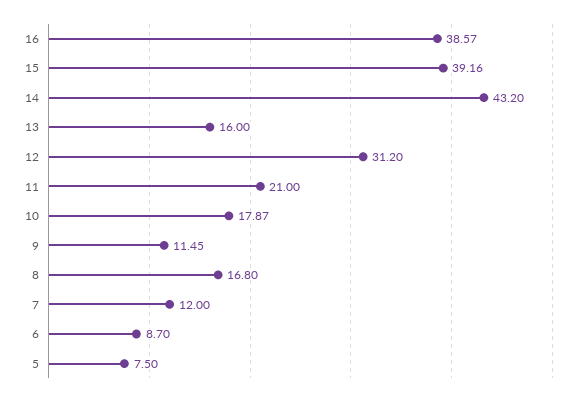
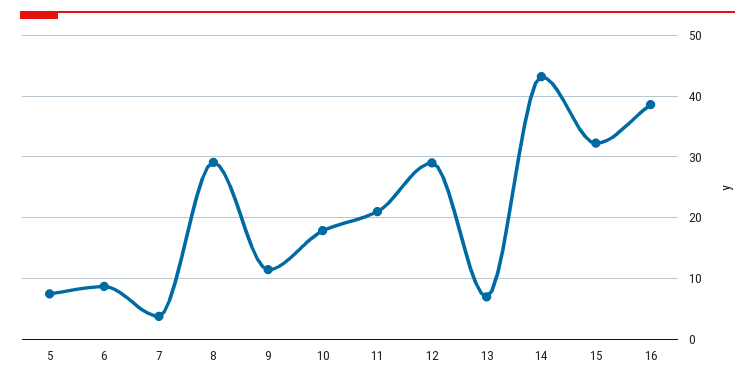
15: 39.16 -> 32
13: 16 -> 7
12: 31.2 -> 29
8: 16.8 -> 29
7: 12 -> 4

